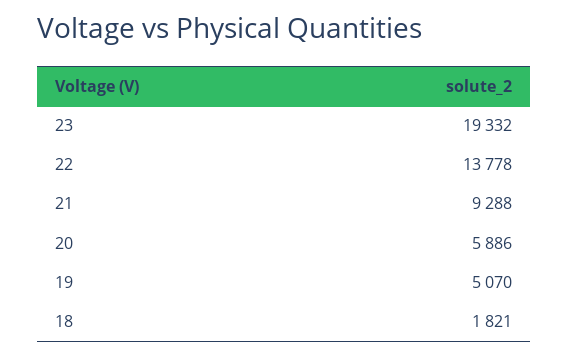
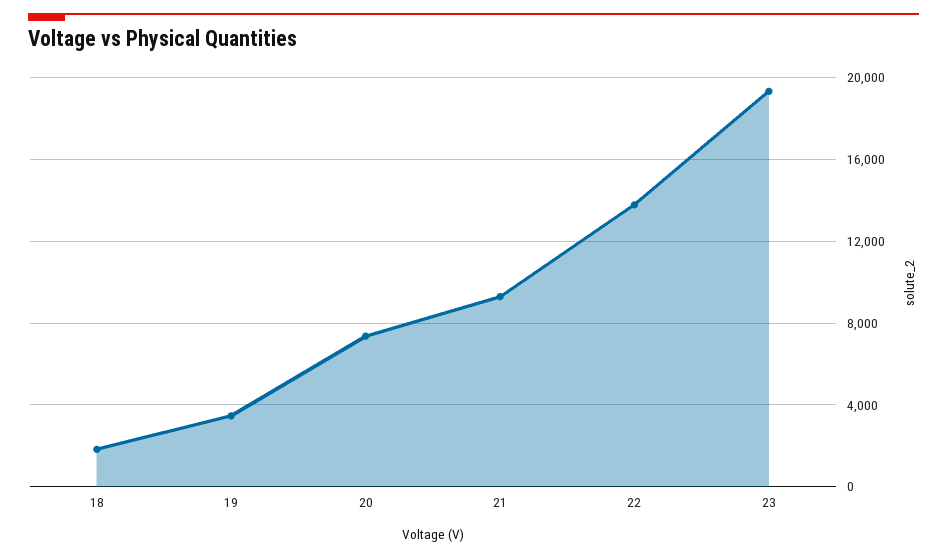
20: 5886 -> 7500
19: 5070 -> 3500

